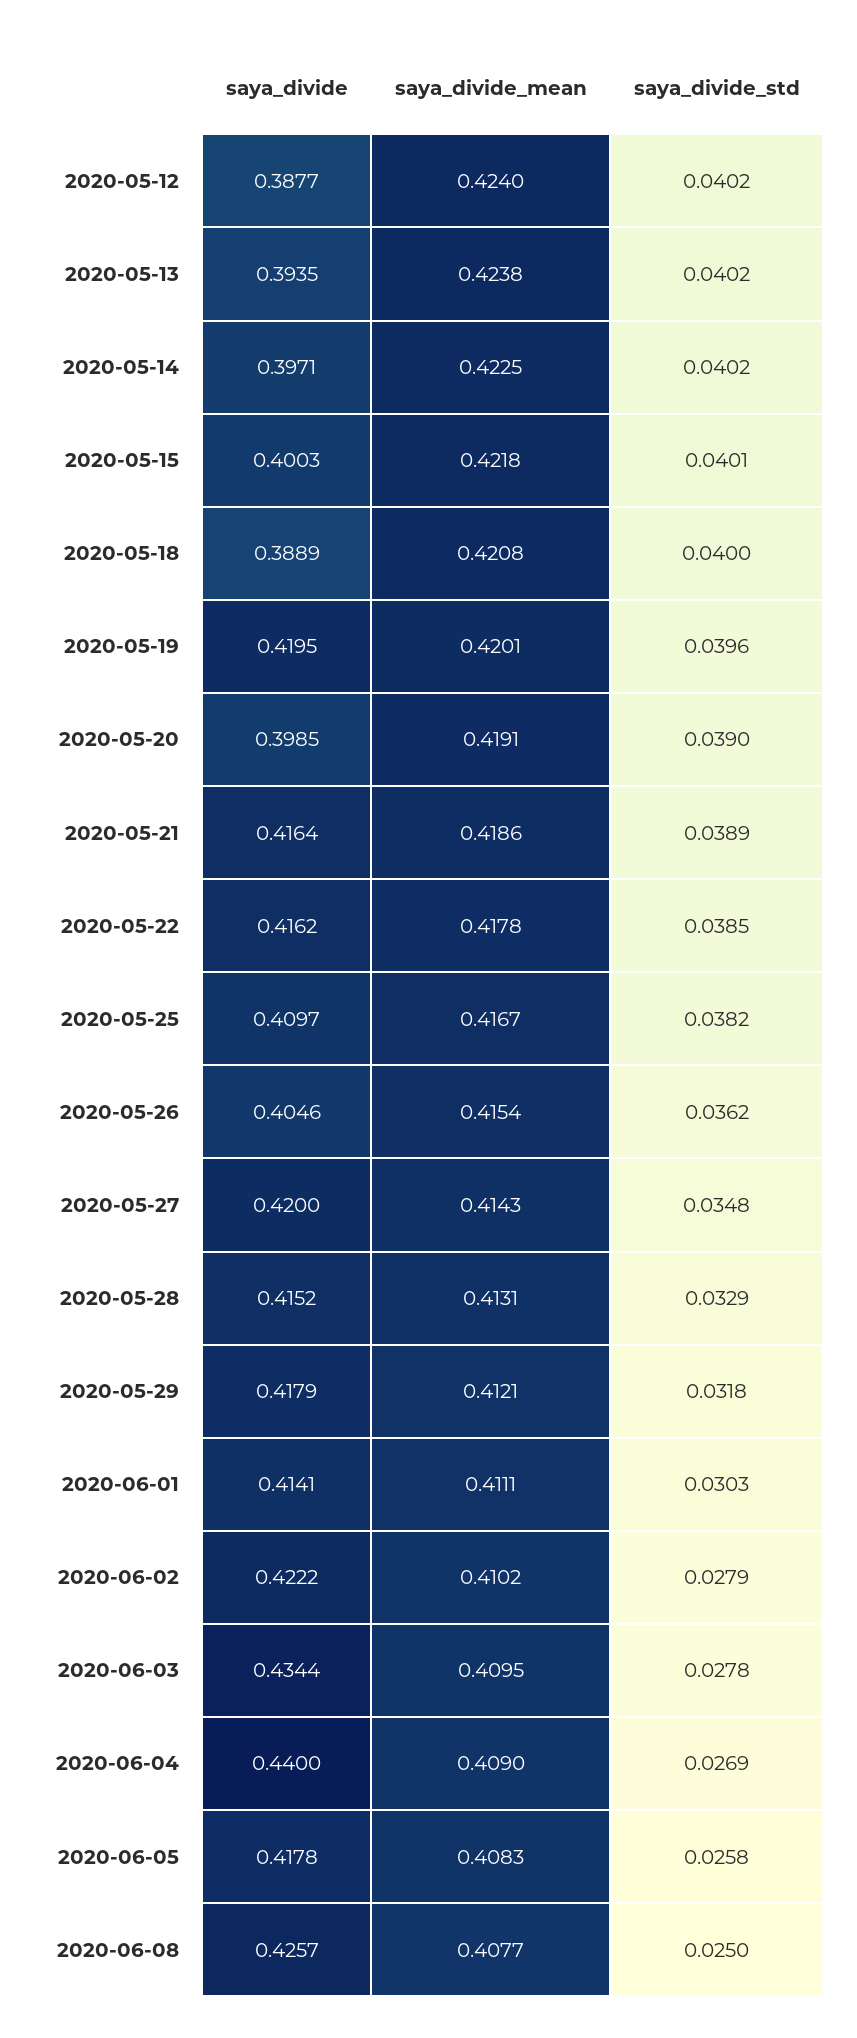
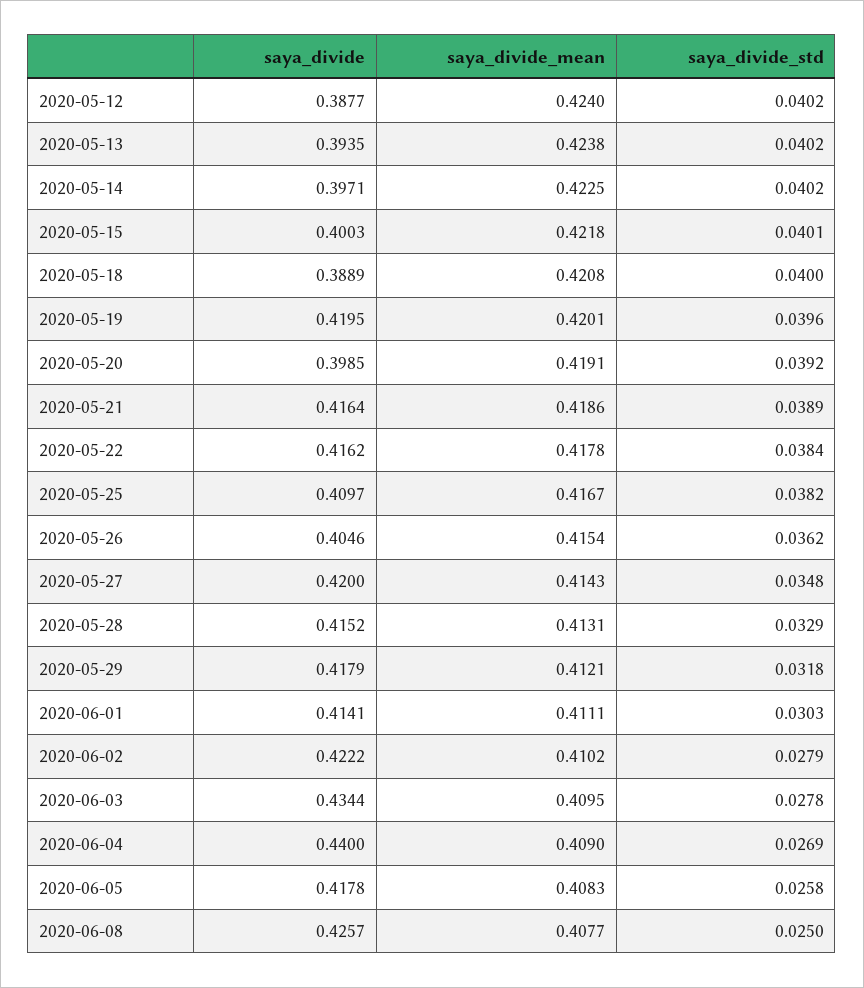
saya_divide_std, 2020-05-20: 0.039 -> 0.0392
saya_divide_std, 2020-05-22: 0.0385 -> 0.0384

